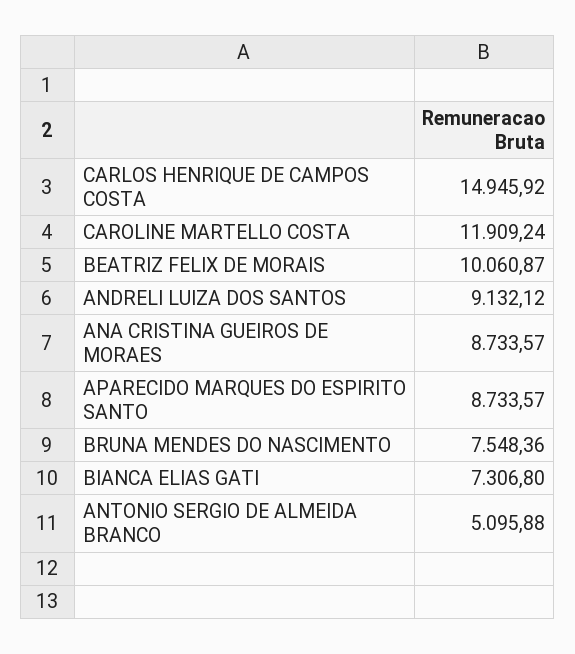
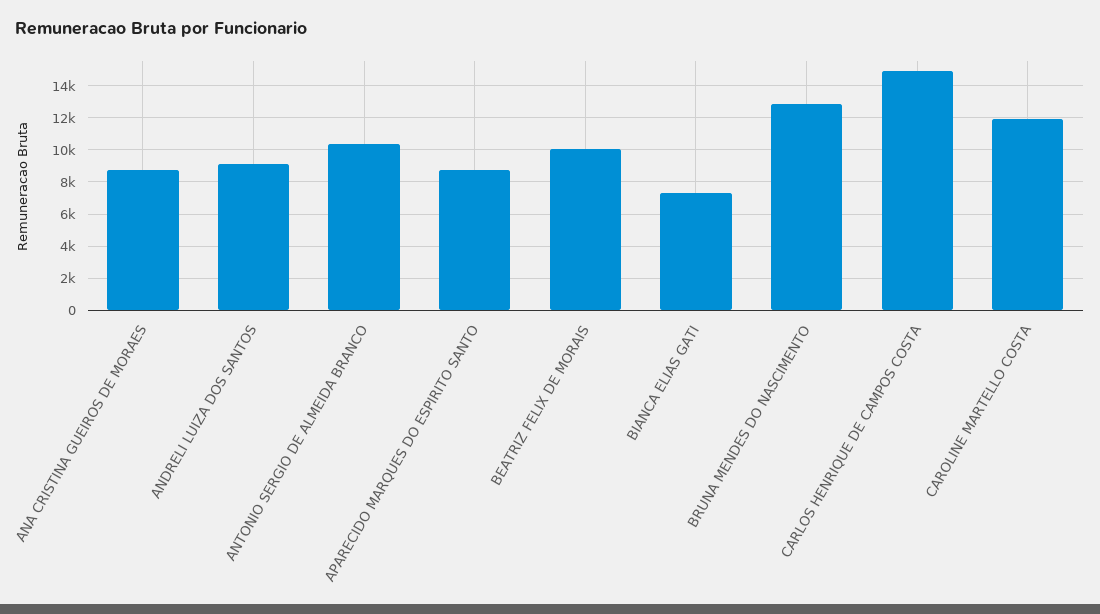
BRUNA MENDES DO NASCIMENTO: 7548.36 -> 13000
ANTONIO SERGIO DE ALMEIDA BRANCO: 5095.88 -> 10500

